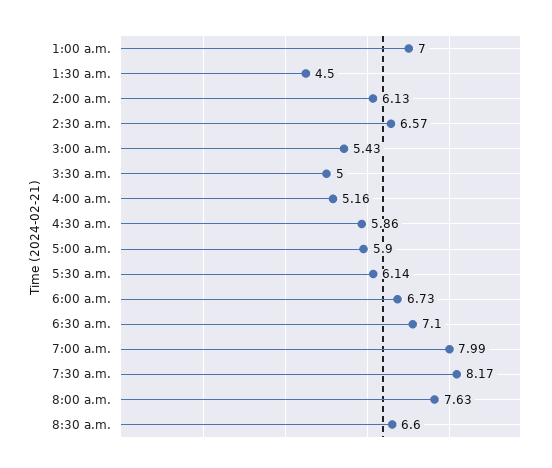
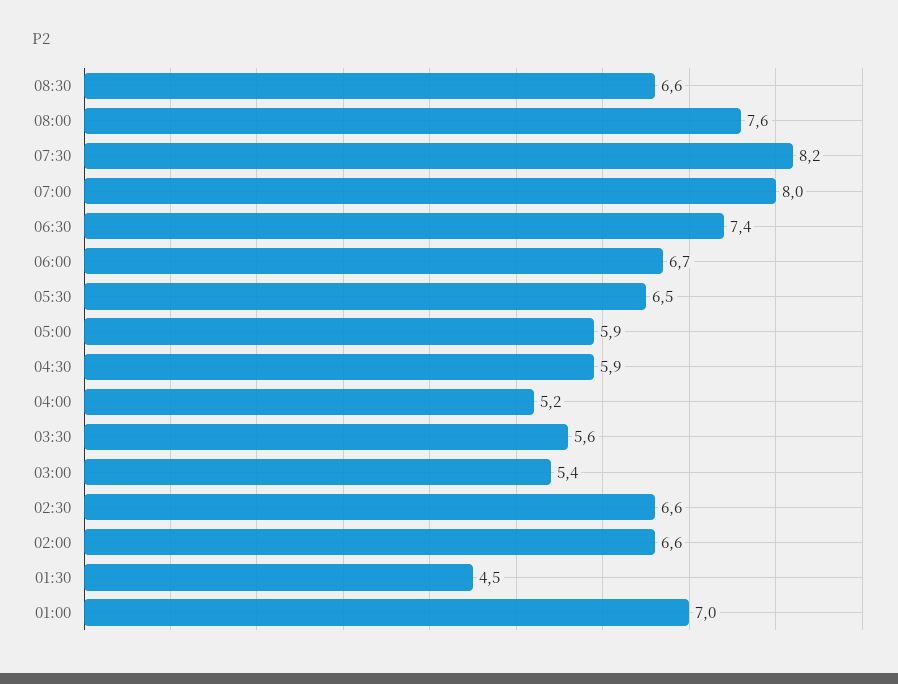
2:00 a.m.: 6.13 -> 6.6
3:30 a.m.: 5 -> 5.6
5:30 a.m.: 6.14 -> 6.5
6:30 a.m.: 7.1 -> 7.4

